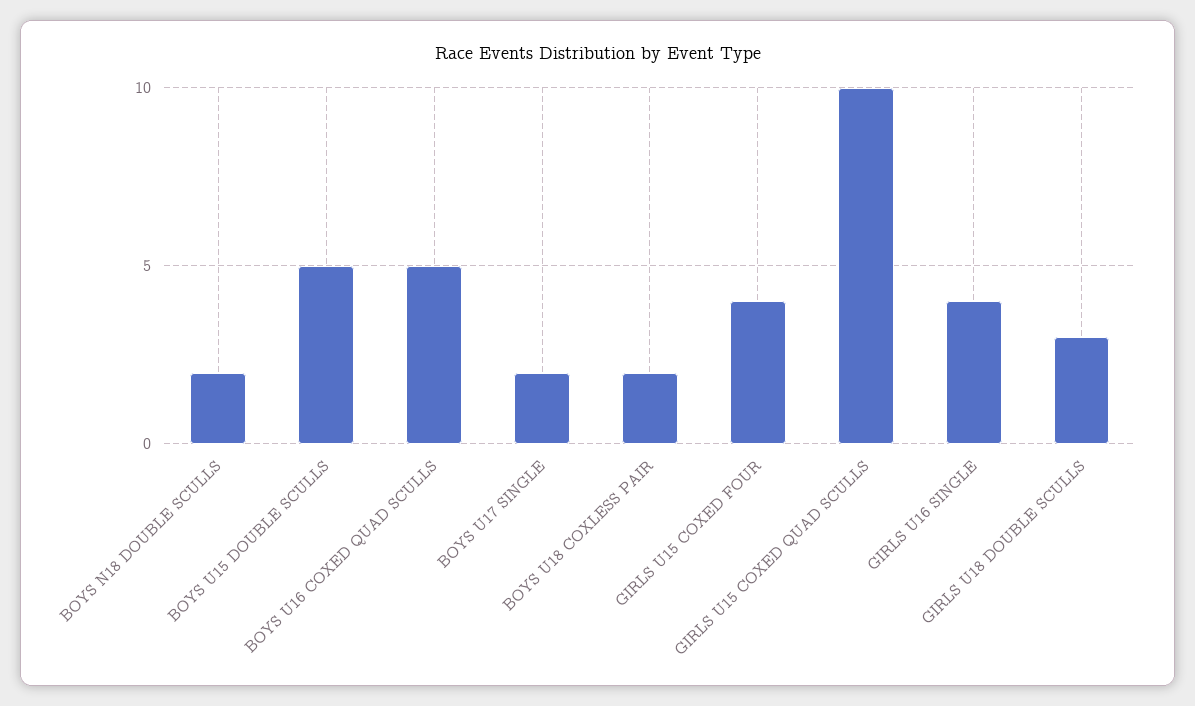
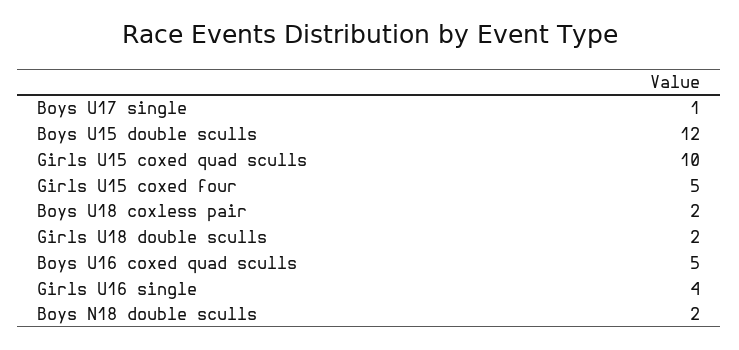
BOYS U15 DOUBLE SCULLS: 5 -> 12
BOYS U17 SINGLE: 2 -> 1
GIRLS U15 COXED FOUR: 4 -> 5
GIRLS U18 DOUBLE SCULLS: 3 -> 2

